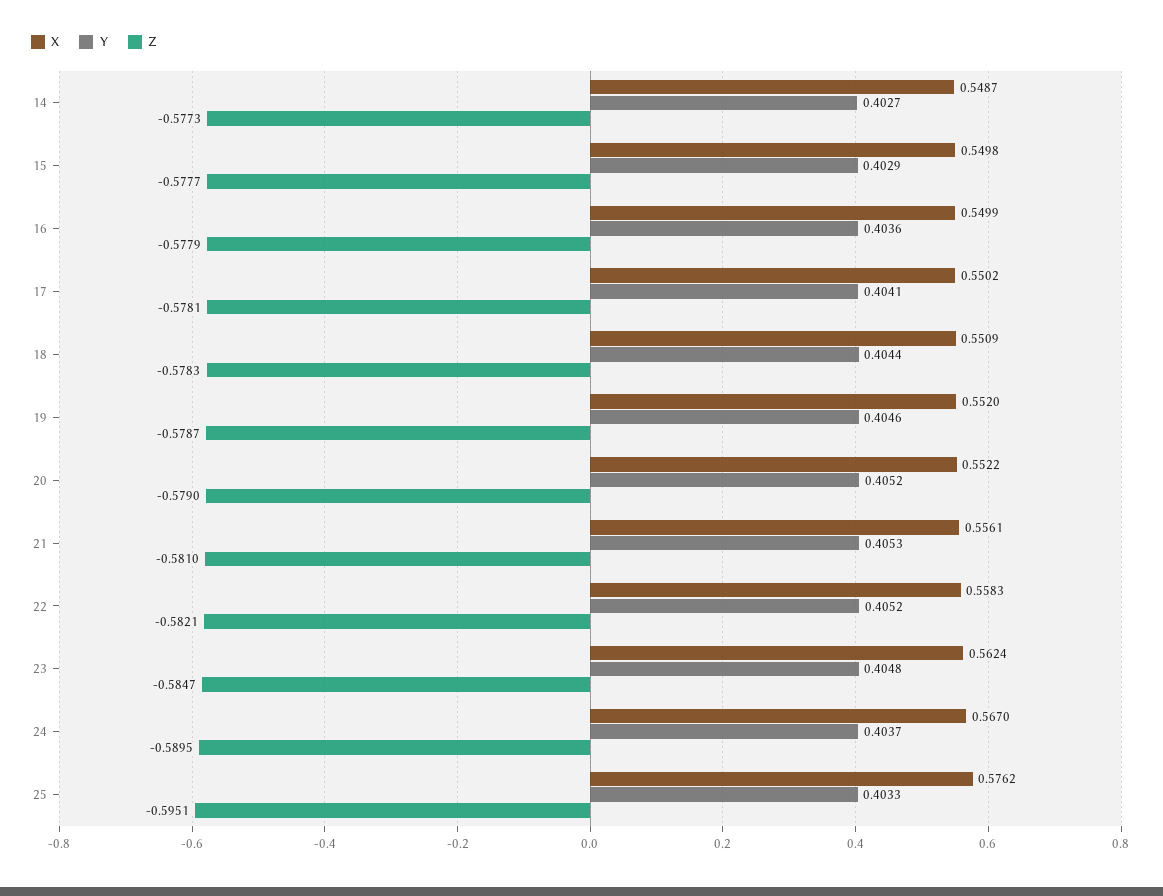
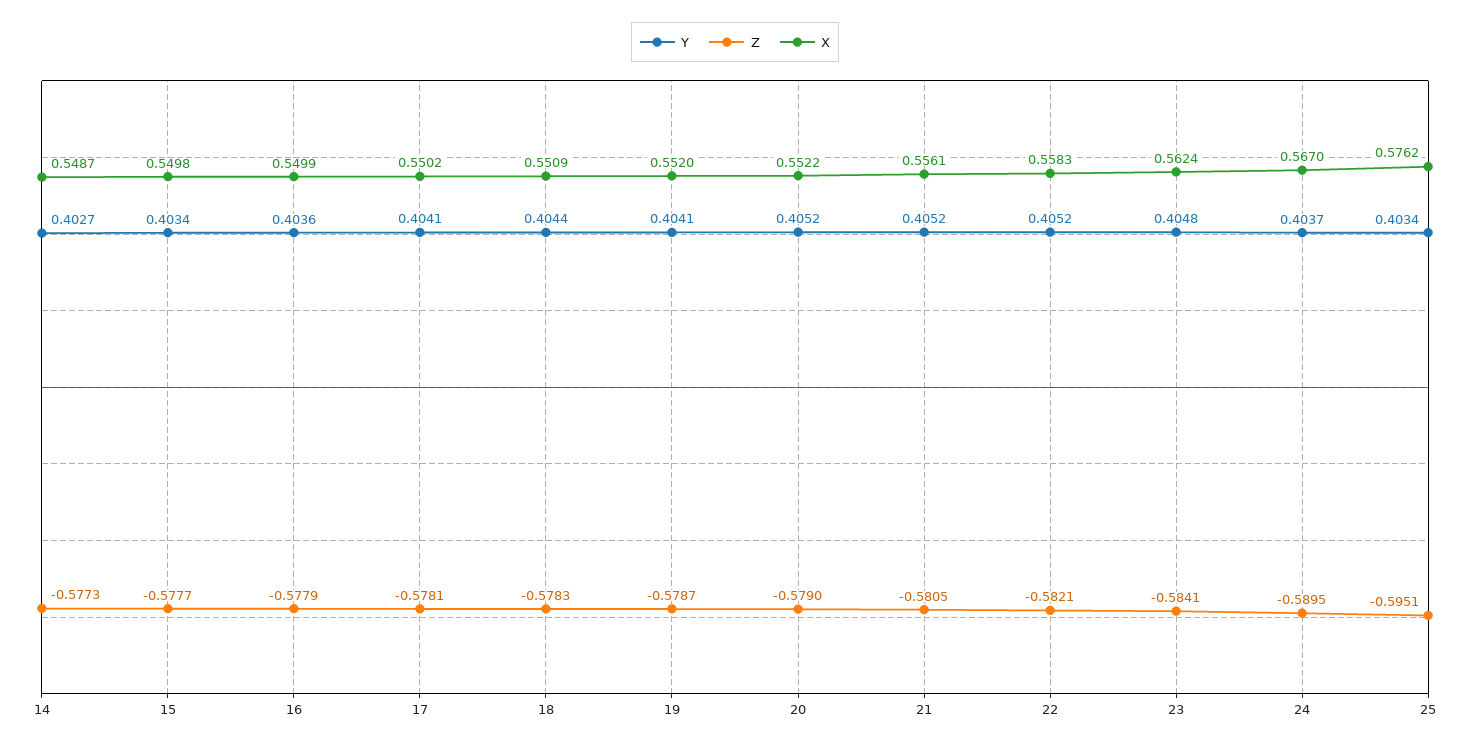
Y, 15: 0.4029 -> 0.4034
Y, 19: 0.4046 -> 0.4041
Y, 21: 0.4053 -> 0.4052
Z, 21: -0.581 -> -0.5805
Z, 23: -0.5847 -> -0.5841
Y, 25: 0.4033 -> 0.4034

